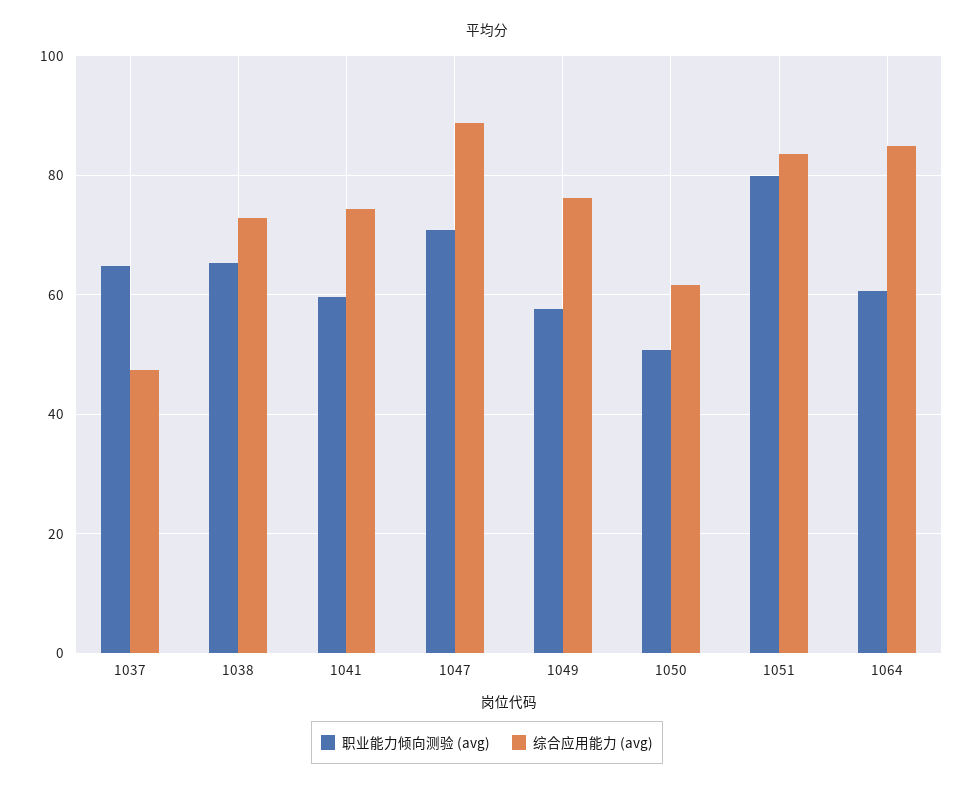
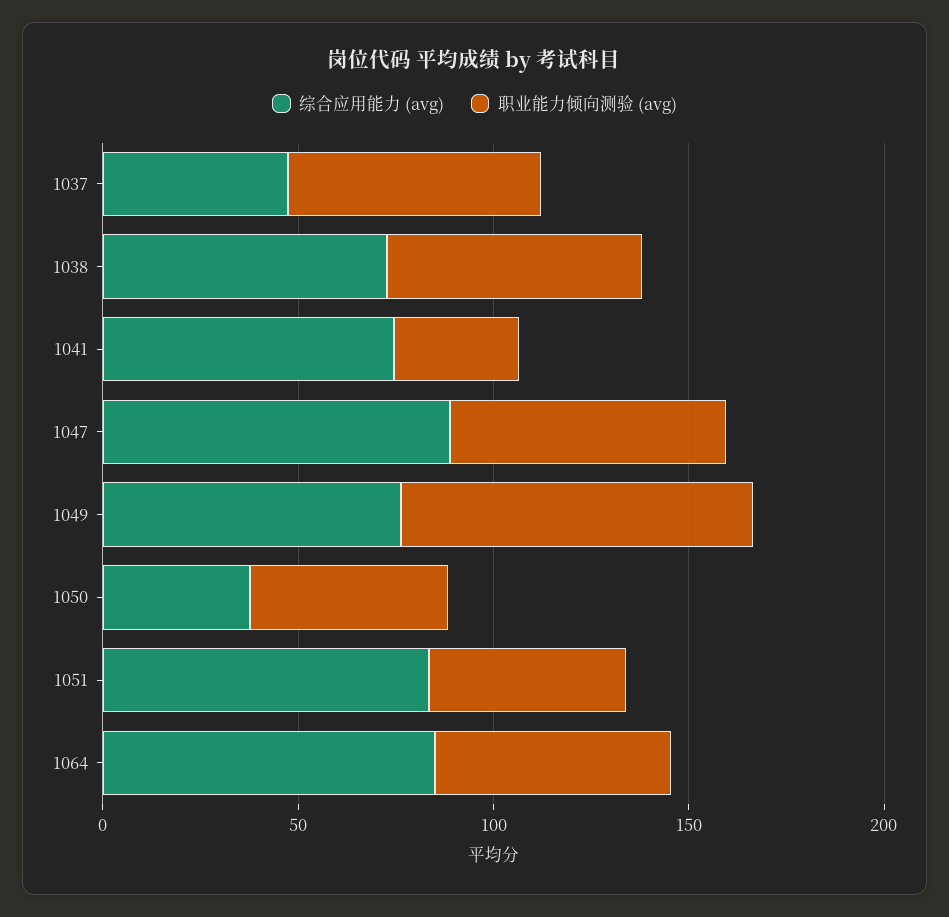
职业能力倾向测验 (avg), 1041: 60 -> 30
职业能力倾向测验 (avg), 1049: 58 -> 90
综合应用能力 (avg), 1050: 62 -> 40
职业能力倾向测验 (avg), 1051: 80 -> 50

